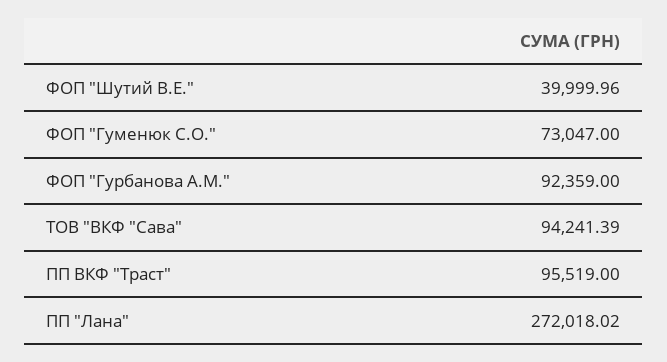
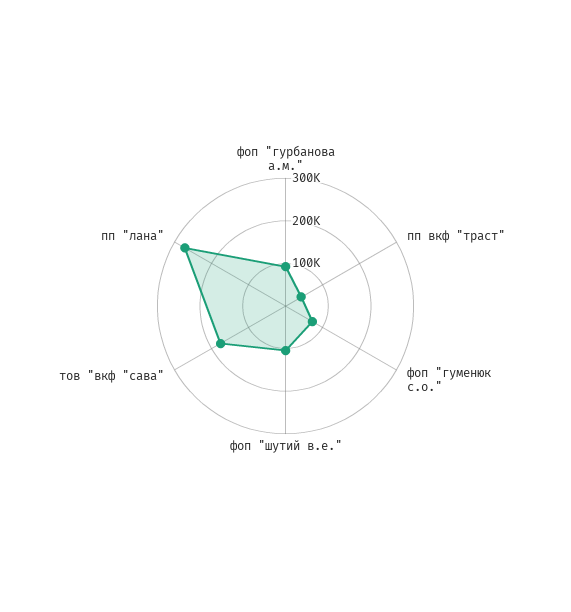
ФОП "Шутий В.Е.": 39999.96 -> 100000
ТОВ "ВКФ "Сава": 94241.39 -> 180000
ПП ВКФ "Траст": 95519 -> 40000

